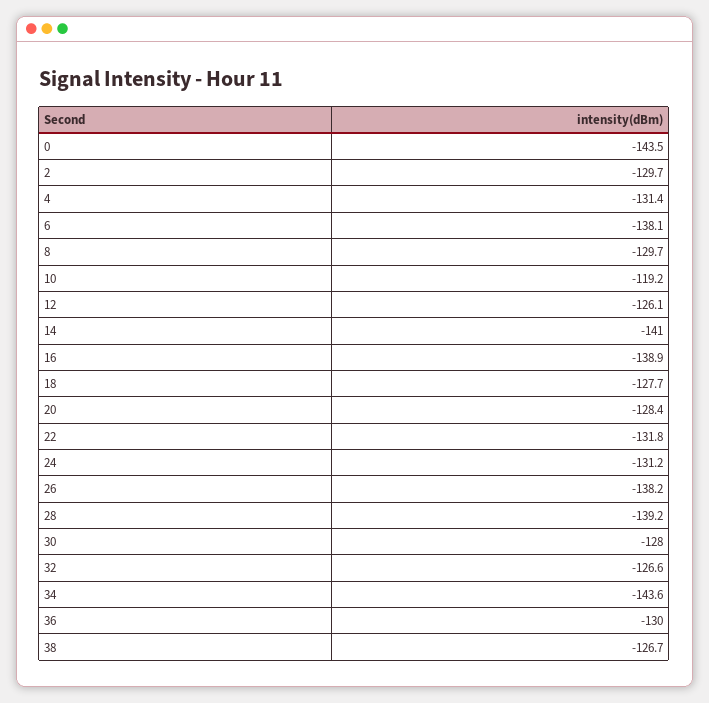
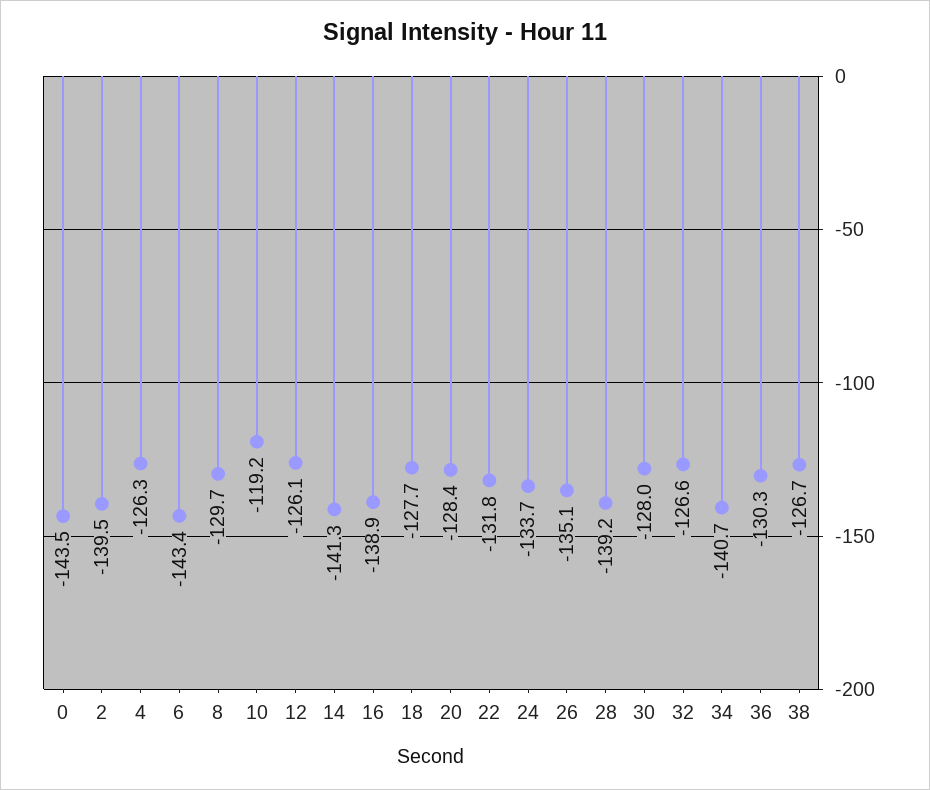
2: -129.7 -> -139.5
4: -131.4 -> -126.3
6: -138.1 -> -143.4
14: -141 -> -141.3
24: -131.2 -> -133.7
26: -138.2 -> -135.1
34: -143.6 -> -140.7
36: -130 -> -130.3

